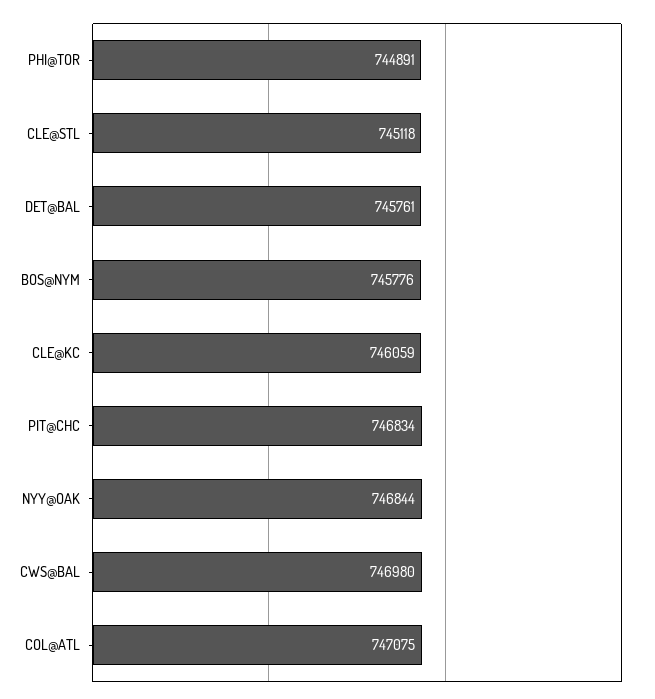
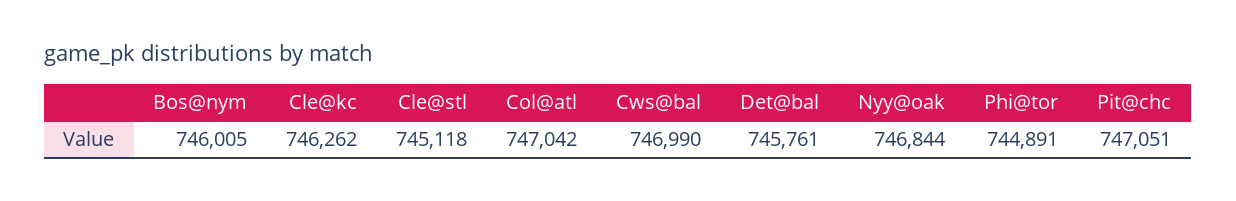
BOS@NYM: 745776 -> 746005
CLE@KC: 746059 -> 746262
PIT@CHC: 746834 -> 747051
CWS@BAL: 746980 -> 746990
COL@ATL: 747075 -> 747042

